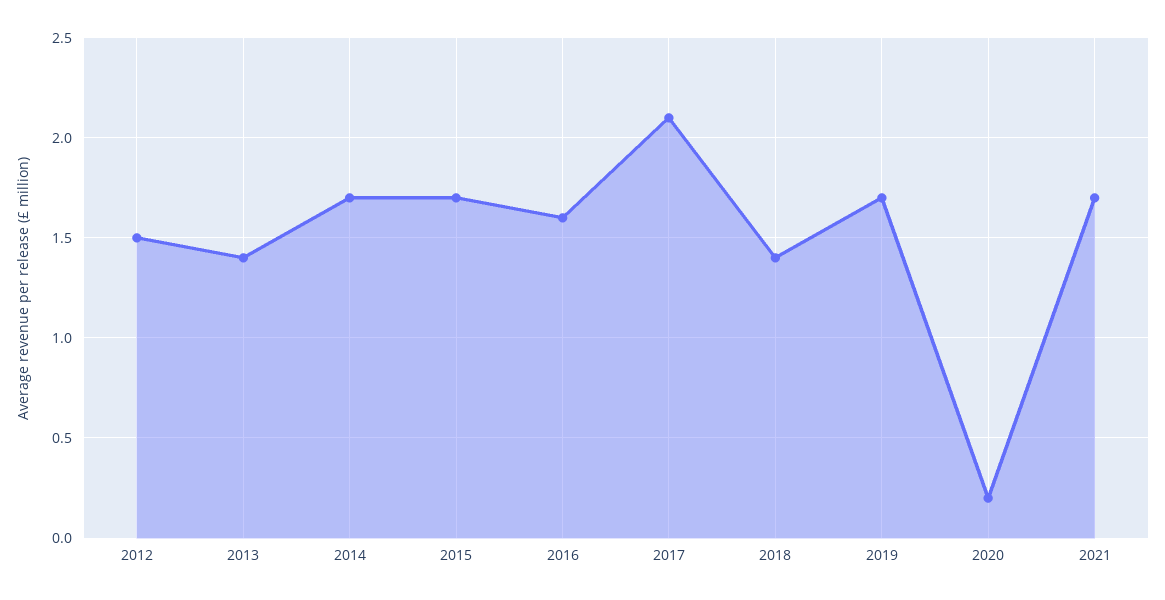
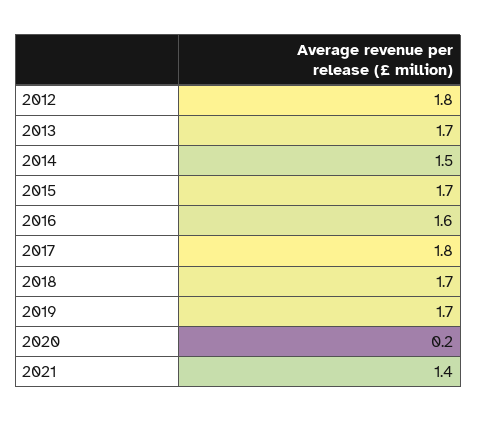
2012: 1.5 -> 1.8
2013: 1.4 -> 1.7
2014: 1.7 -> 1.5
2017: 2.1 -> 1.8
2018: 1.4 -> 1.7
2021: 1.7 -> 1.4

